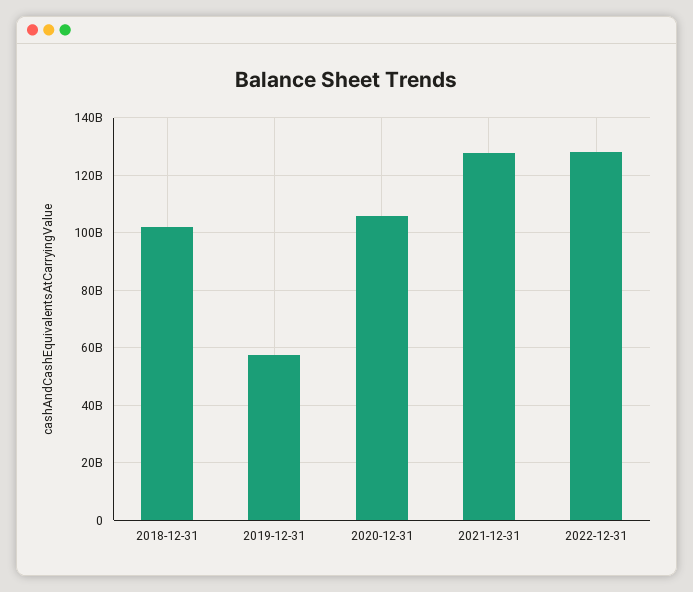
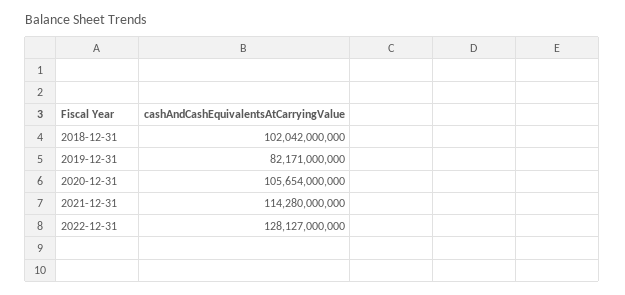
2019-12-31: 57500000000 -> 82171000000
2021-12-31: 127500000000 -> 114280000000

